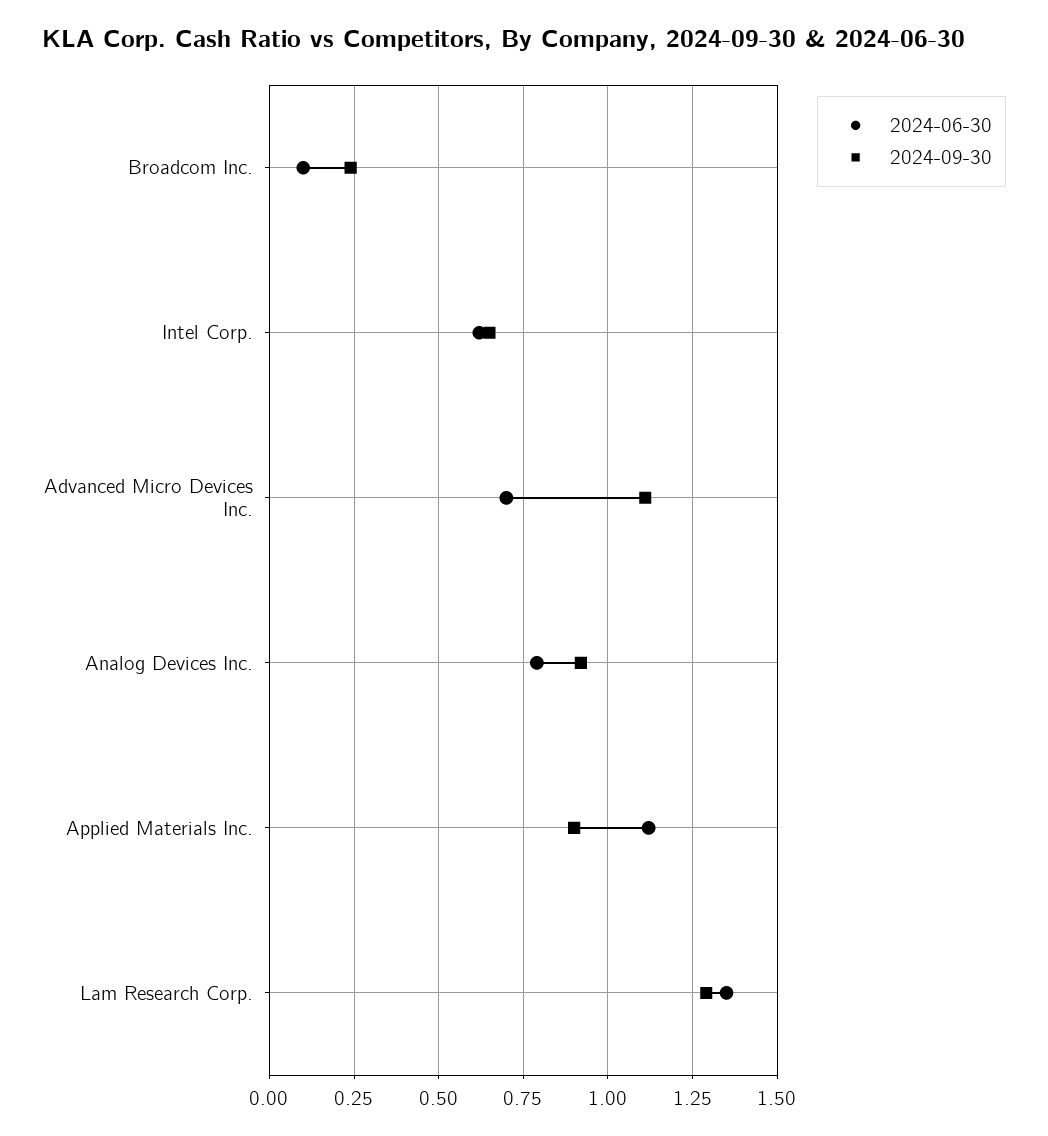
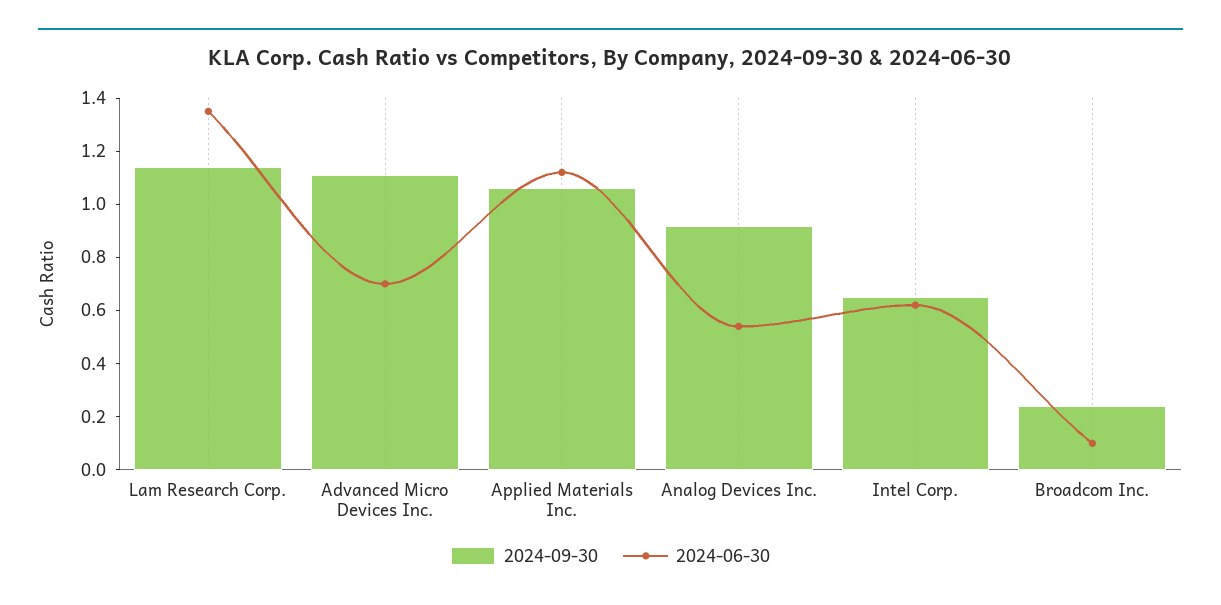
2024-06-30, Analog Devices Inc.: 0.8 -> 0.55
2024-09-30, Applied Materials Inc.: 0.9 -> 1.05
2024-09-30, Lam Research Corp.: 1.3 -> 1.15

